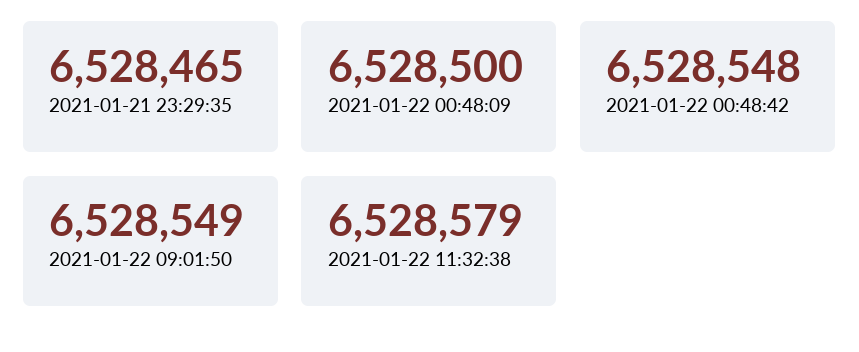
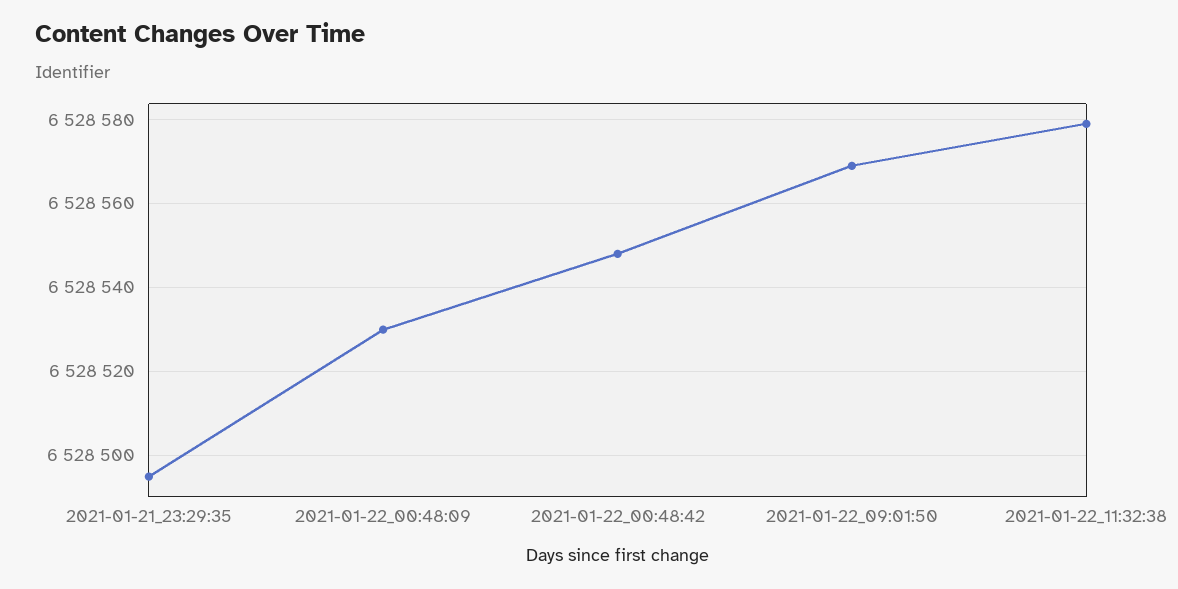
2021-01-21 23:29:35: 6528465 -> 6528495
2021-01-22 00:48:09: 6528500 -> 6528530
2021-01-22 09:01:50: 6528549 -> 6528570

